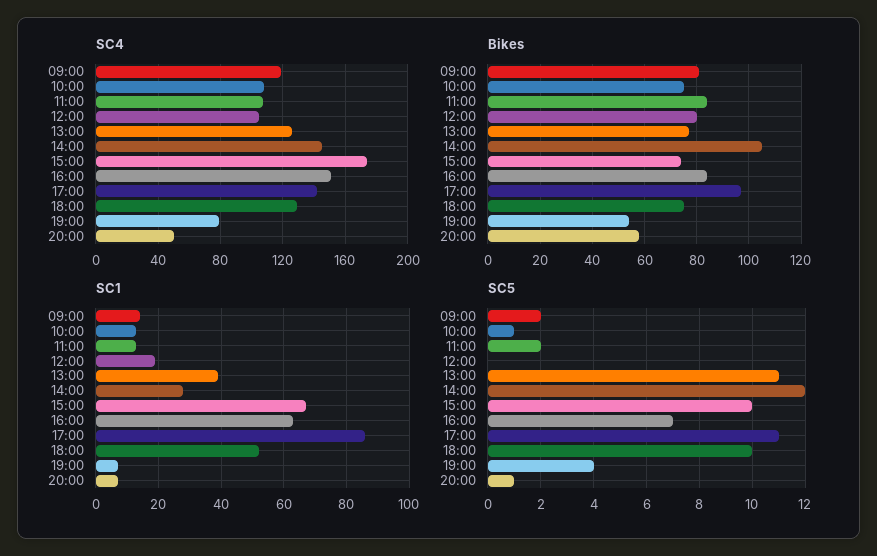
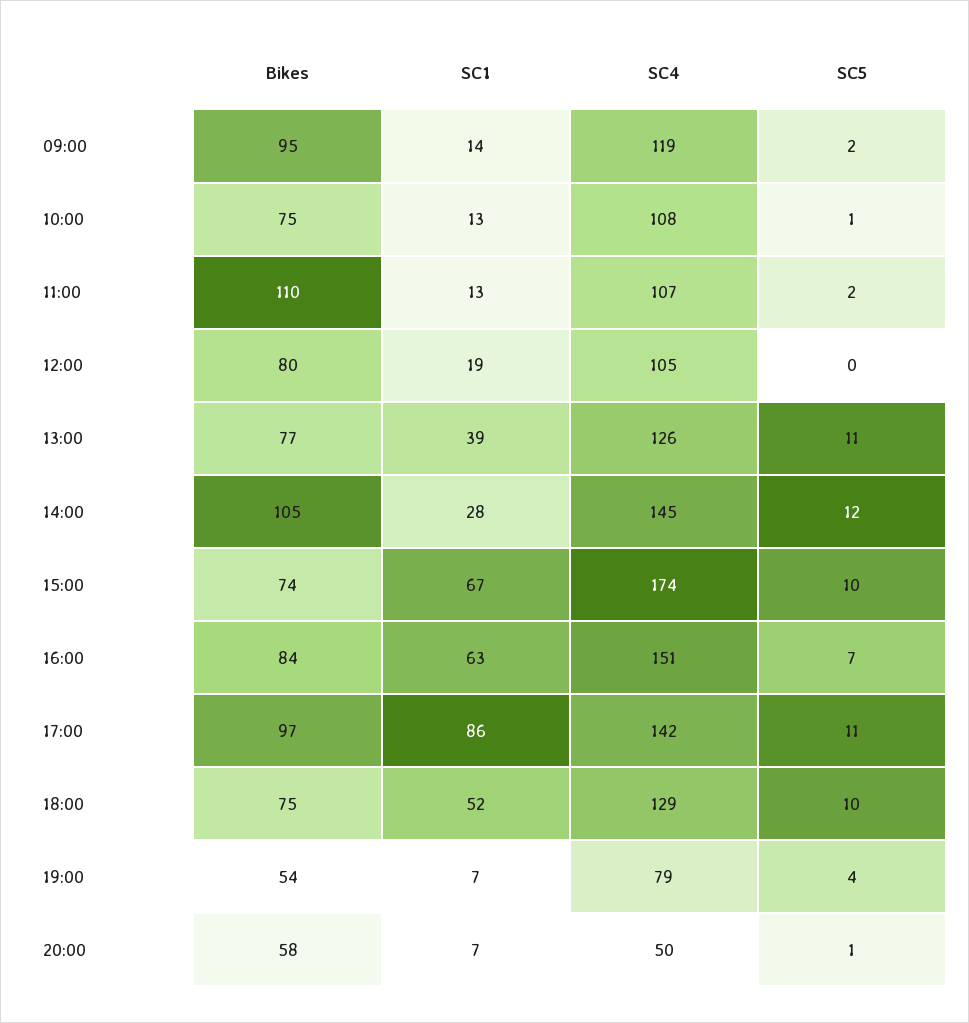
Bikes, 09:00: 80 -> 95
Bikes, 11:00: 85 -> 110

